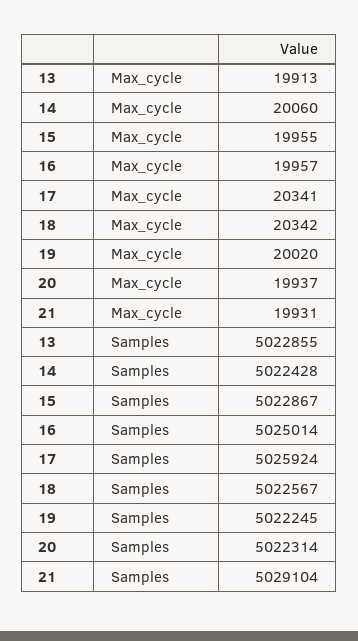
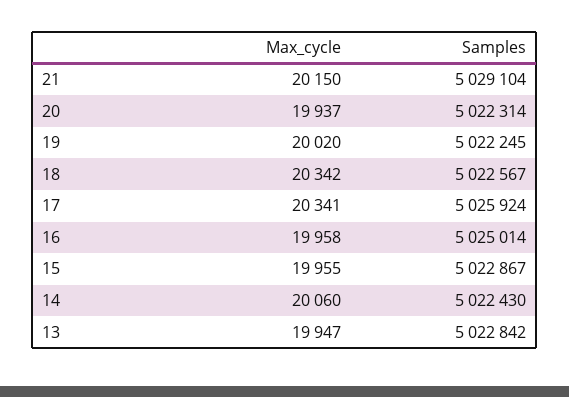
13, Max_cycle: 19913 -> 19947
16, Max_cycle: 19957 -> 19958
21, Max_cycle: 19931 -> 20150
13, Samples: 5022855 -> 5022842
14, Samples: 5022428 -> 5022430

